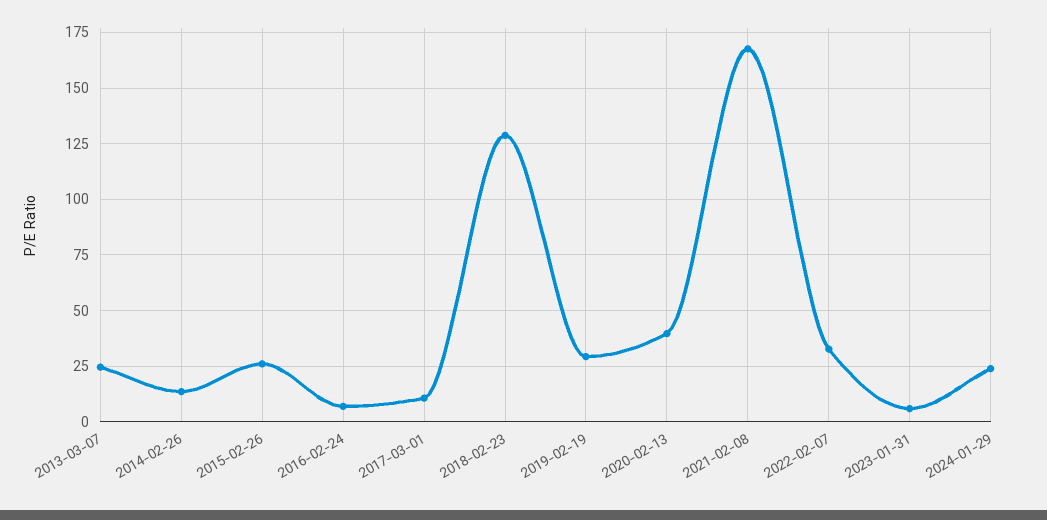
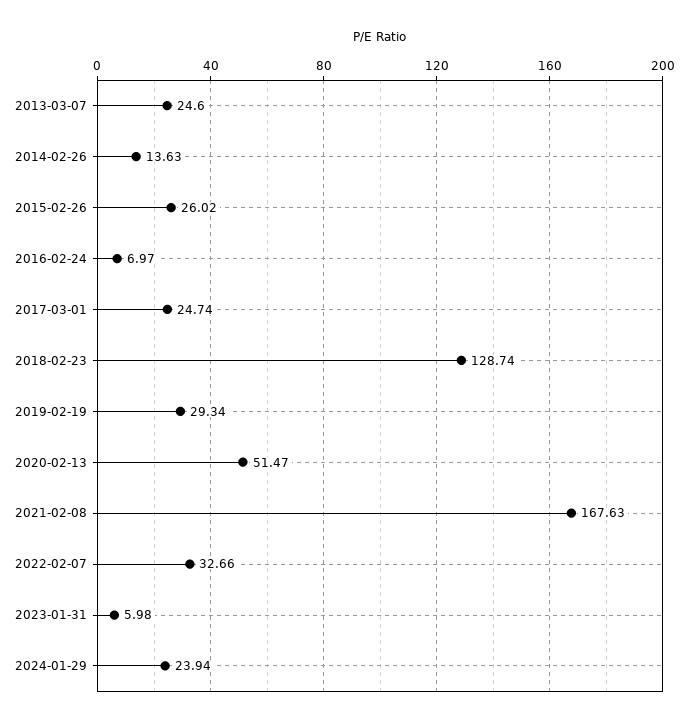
2017-03-01: 10 -> 24.74
2020-02-13: 40 -> 51.47

